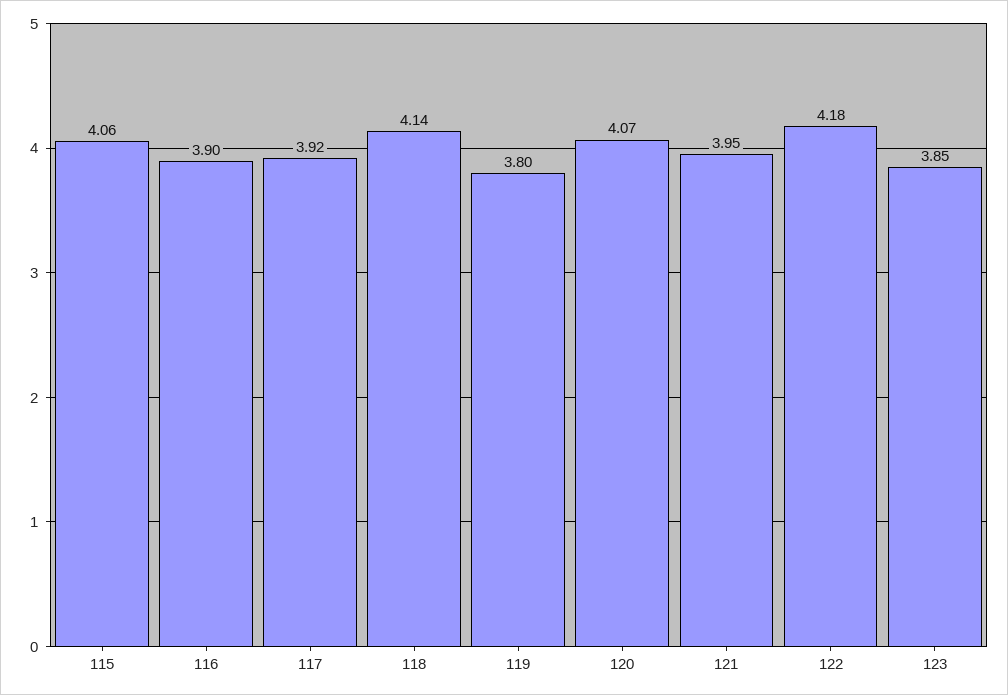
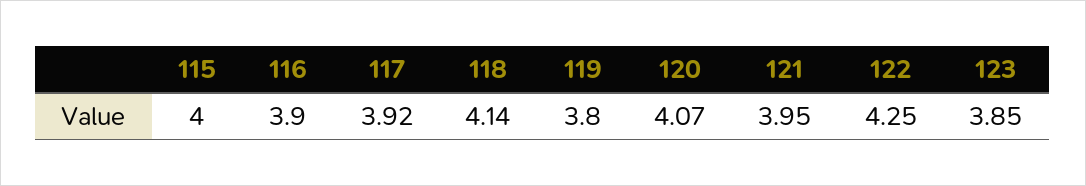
115: 4.06 -> 4
122: 4.18 -> 4.25

